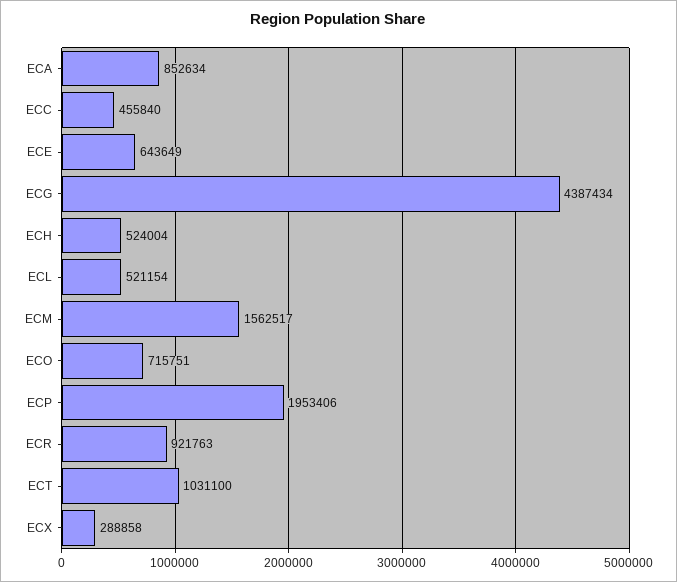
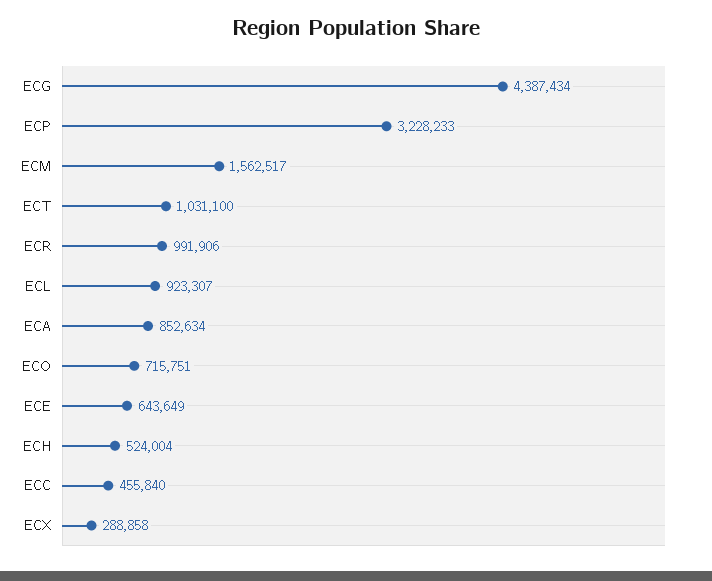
ECL: 521154 -> 923307
ECP: 1953406 -> 3228233
ECR: 921763 -> 991906

